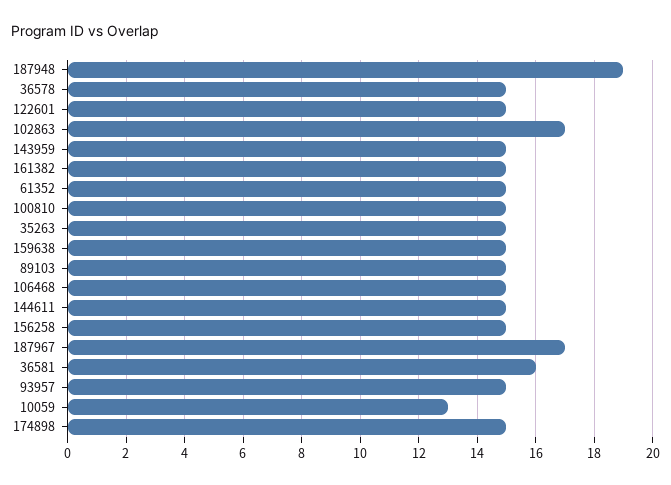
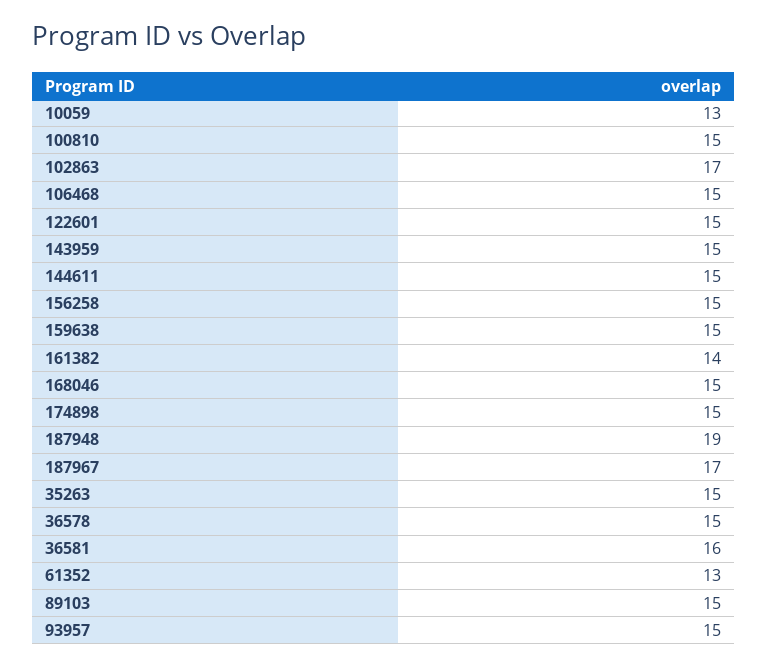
161382: 15 -> 14
61352: 15 -> 13
168046: none -> 15

